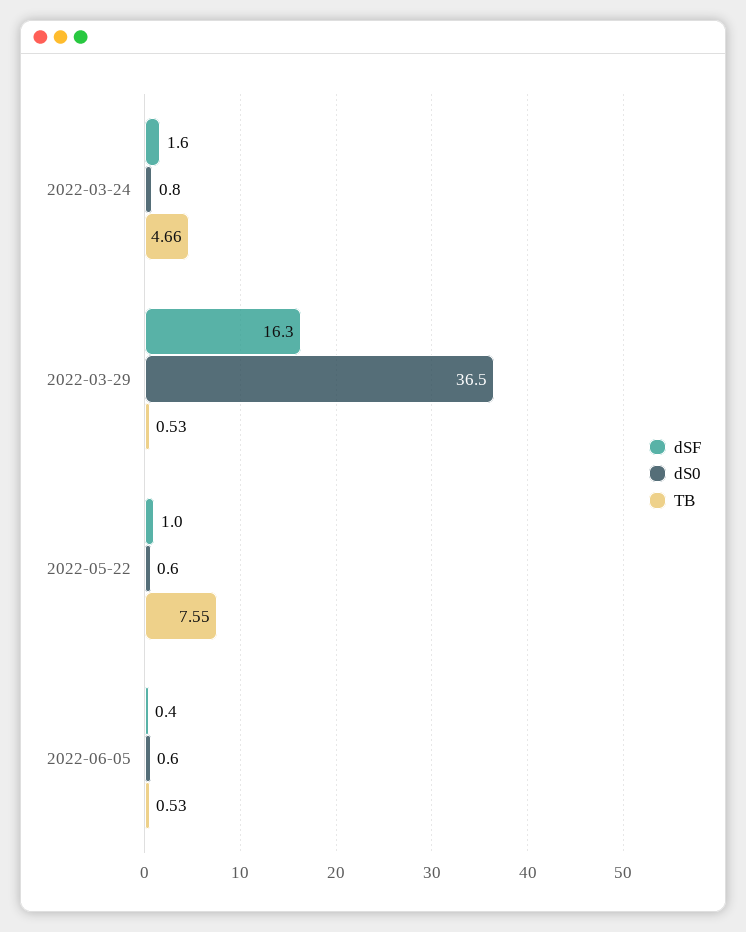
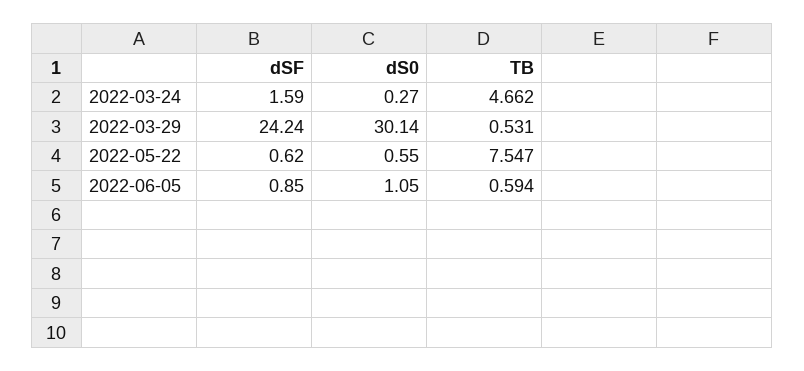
dS0, 2022-03-24: 0.8 -> 0.27
dSF, 2022-03-29: 16.3 -> 24.24
dS0, 2022-03-29: 36.5 -> 30.14
dSF, 2022-05-22: 1 -> 0.62
dSF, 2022-06-05: 0.4 -> 0.85
dS0, 2022-06-05: 0.6 -> 1.05
TB, 2022-06-05: 0.53 -> 0.594

